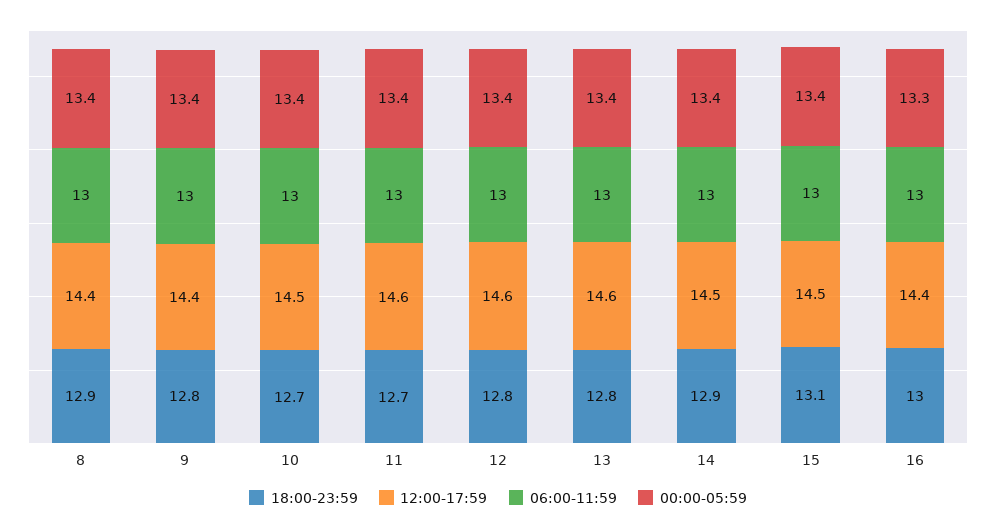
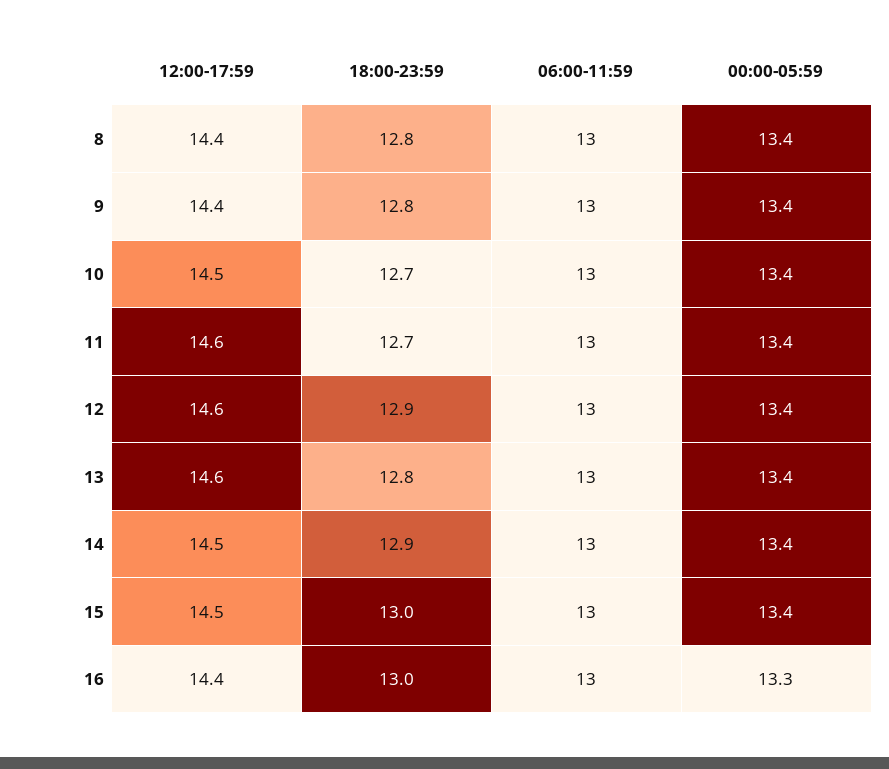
18:00-23:59, 8: 12.9 -> 12.8
18:00-23:59, 12: 12.8 -> 12.9
18:00-23:59, 15: 13.1 -> 13

